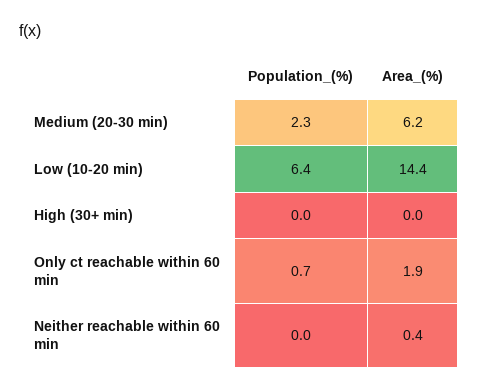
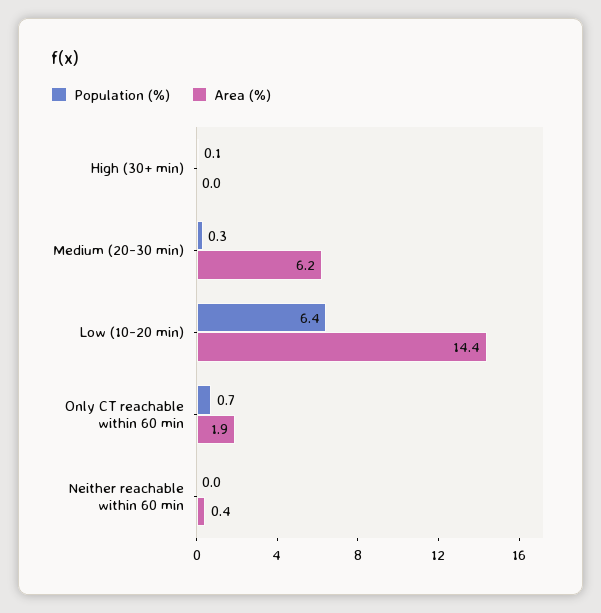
Population_(%), Medium (20-30 min): 2.3 -> 0.3
Population_(%), High (30+ min): 0 -> 0.1

